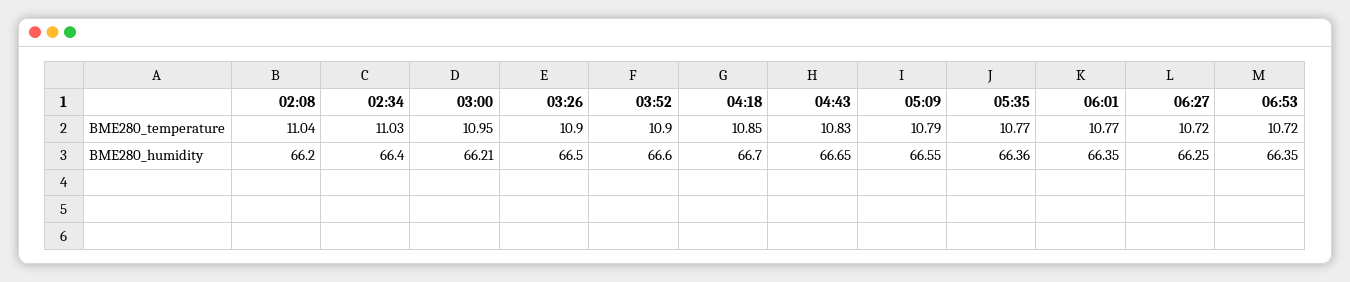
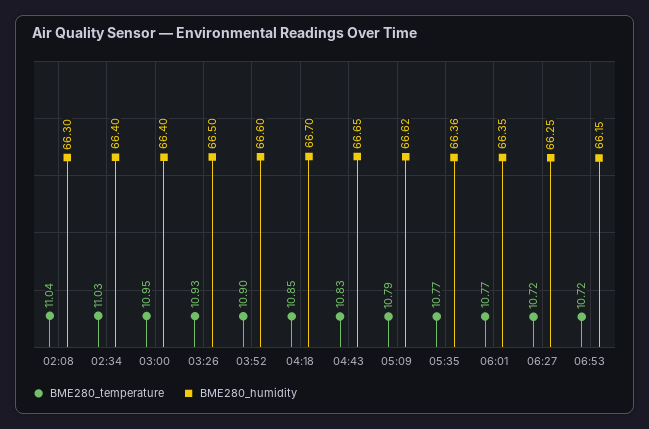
BME280_temperature, 03:26: 10.9 -> 10.93
BME280_humidity, 02:08: 66.2 -> 66.3
BME280_humidity, 03:00: 66.21 -> 66.4
BME280_humidity, 05:09: 66.55 -> 66.62
BME280_humidity, 06:53: 66.35 -> 66.15

